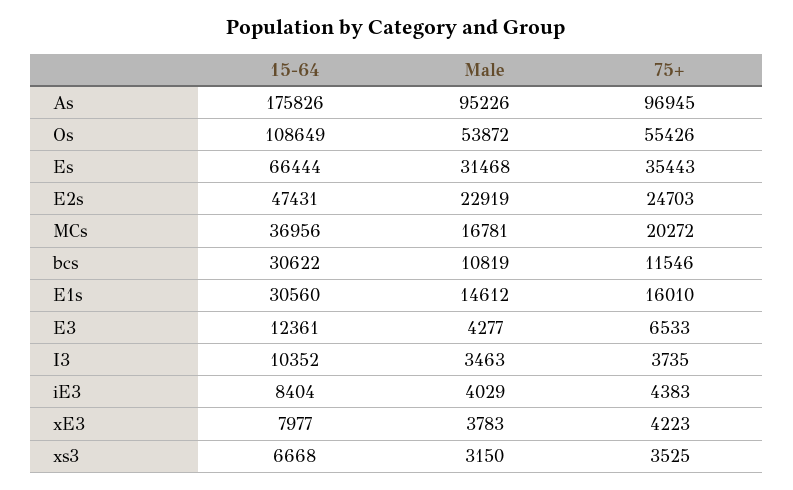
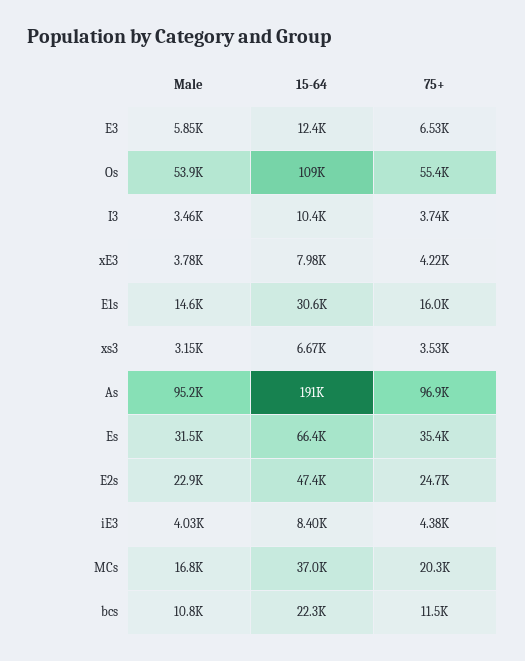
15-64, As: 175826 -> 191000
15-64, bcs: 30622 -> 22300
Male, E3: 4277 -> 5850

